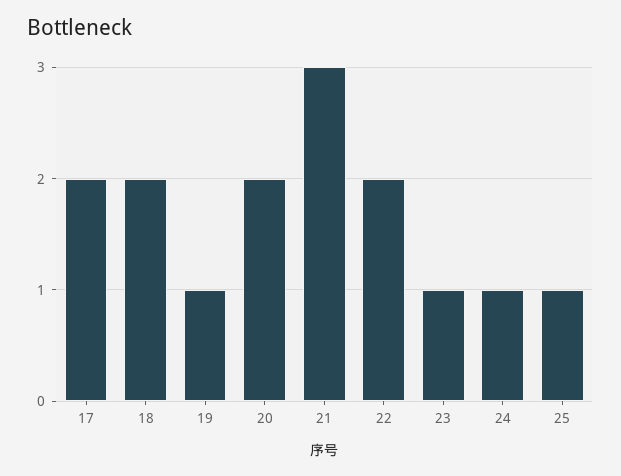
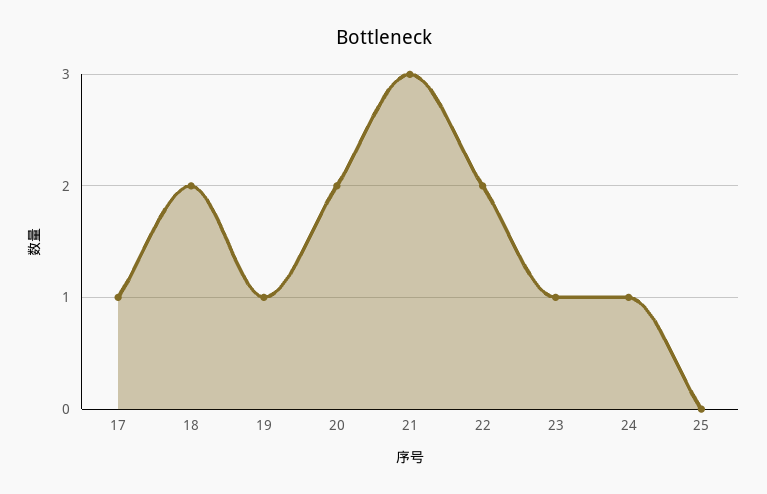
17: 2 -> 1
25: 1 -> 0

